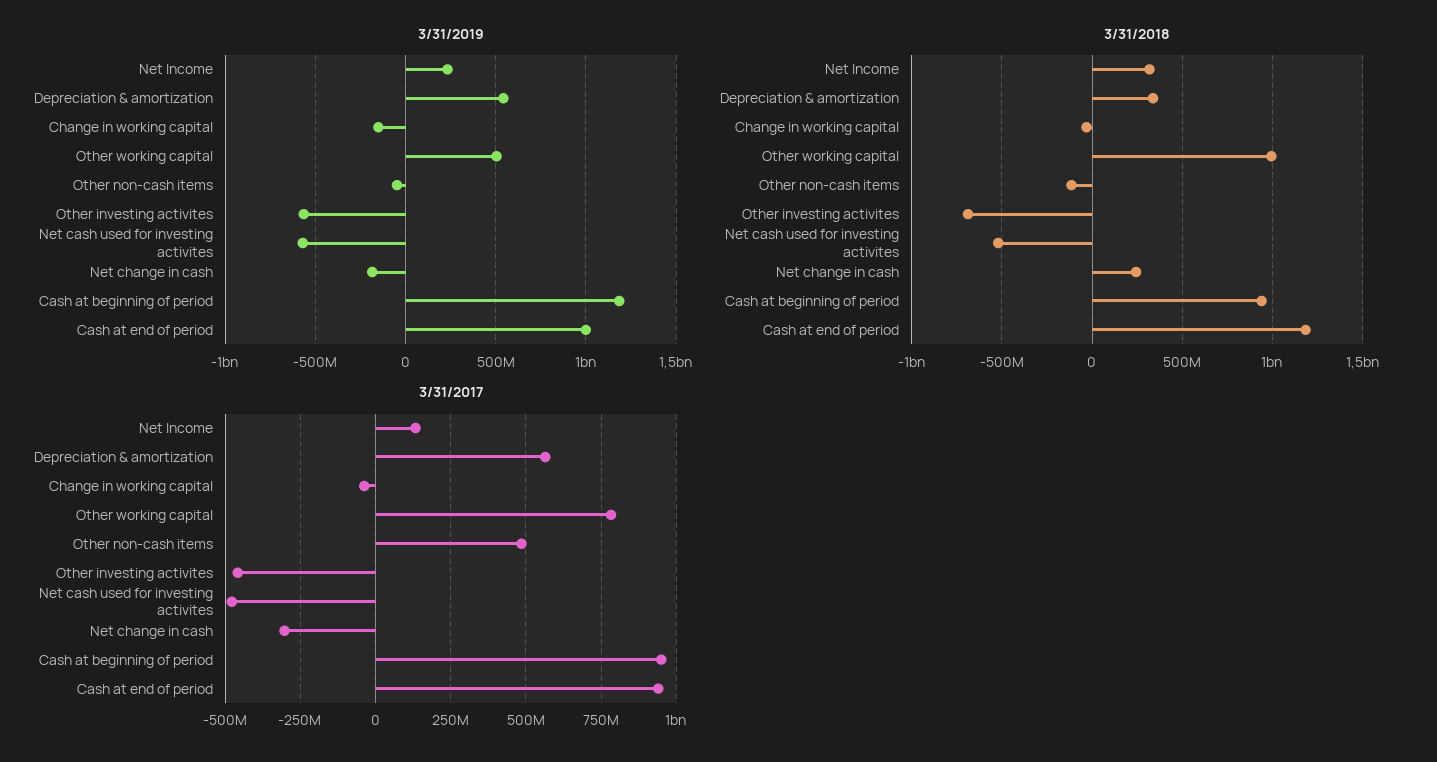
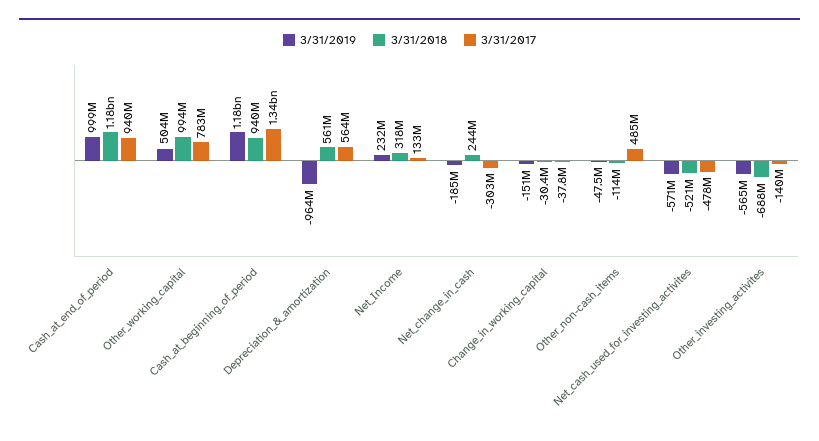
3/31/2019, Depreciation & amortization: 550000000 -> -964000000
3/31/2018, Depreciation & amortization: 350000000 -> 561000000
3/31/2017, Other investing activites: -450000000 -> -140000000
3/31/2017, Cash at beginning of period: 950000000 -> 1340000000

